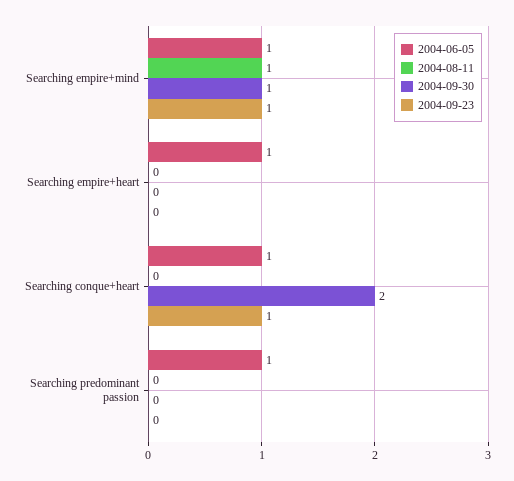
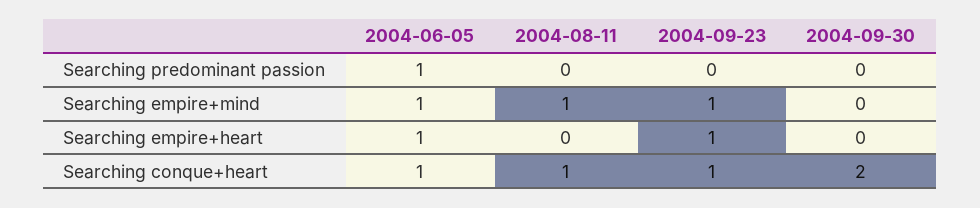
2004-09-30, Searching empire+mind: 1 -> 0
2004-09-23, Searching empire+heart: 0 -> 1
2004-08-11, Searching conque+heart: 0 -> 1

